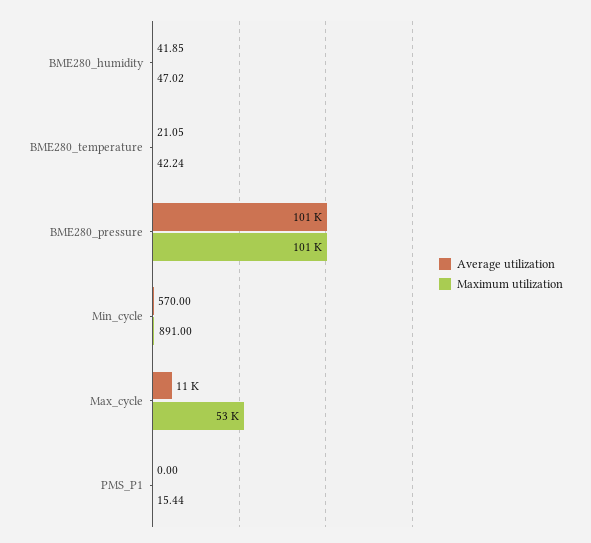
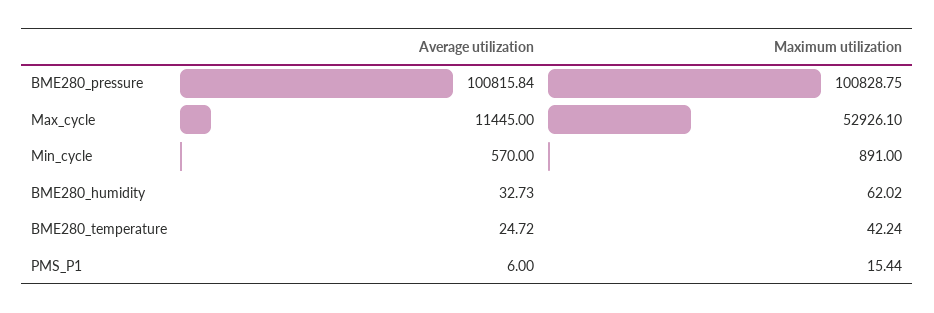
Average utilization, BME280_humidity: 41.85 -> 32.73
Maximum utilization, BME280_humidity: 47.02 -> 62.02
Average utilization, BME280_temperature: 21.05 -> 24.72
Average utilization, PMS_P1: 0 -> 6

